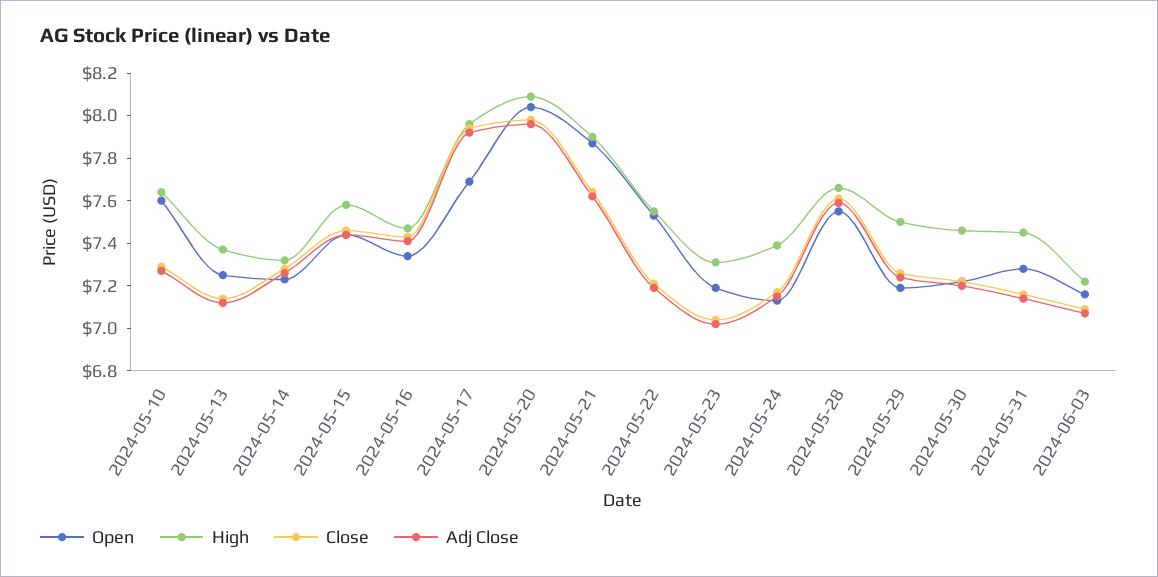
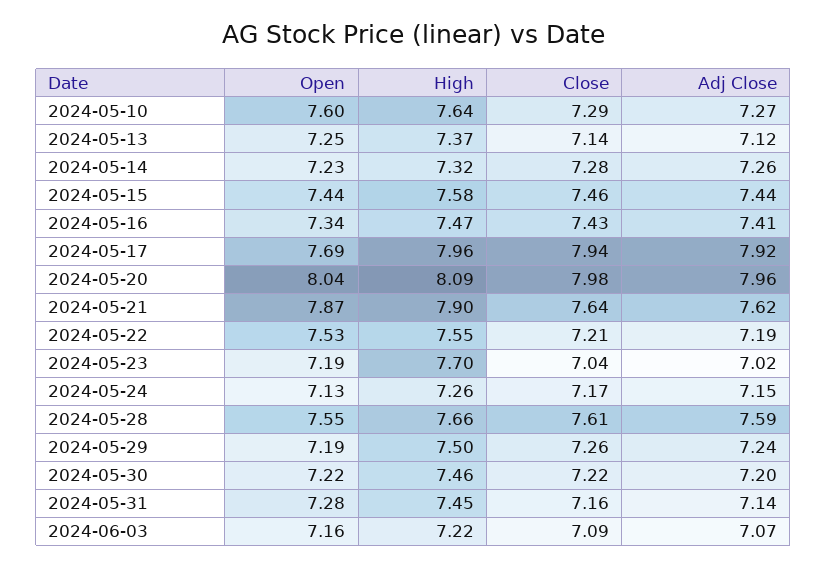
High, 2024-05-23: 7.3 -> 7.7
High, 2024-05-24: 7.4 -> 7.26

